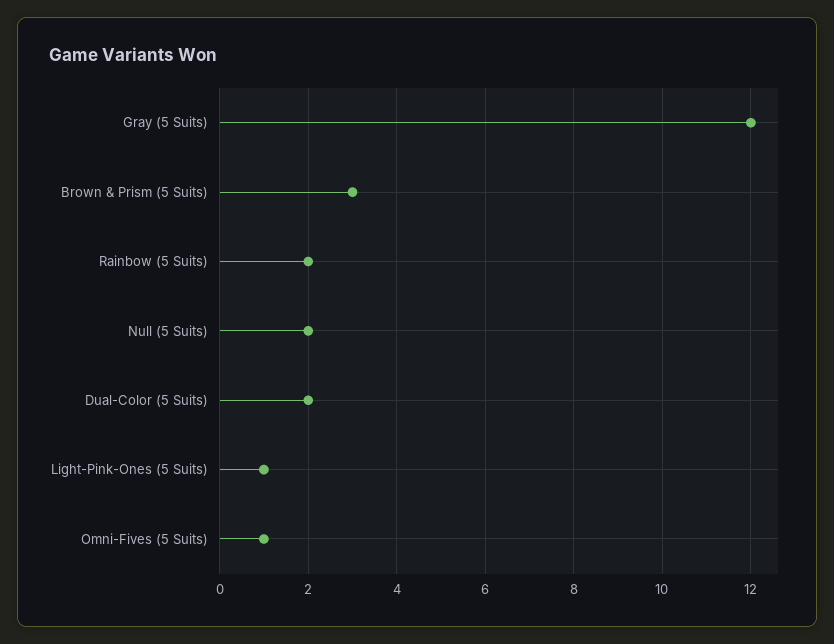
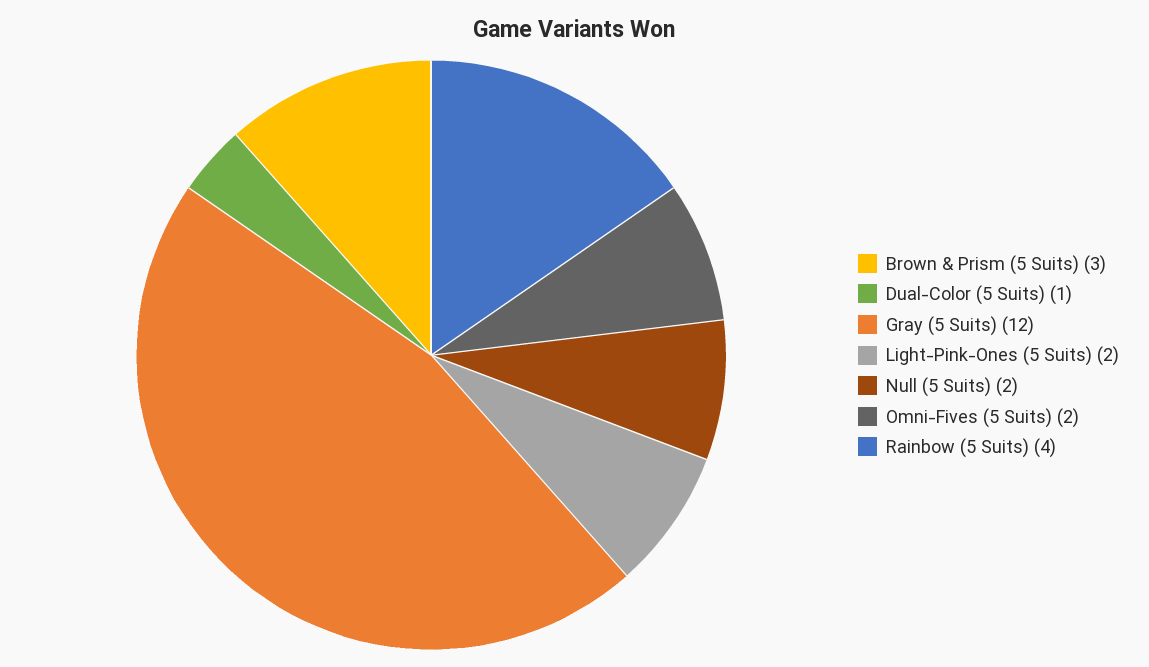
Rainbow (5 Suits): 2 -> 4
Dual-Color (5 Suits): 2 -> 1
Light-Pink-Ones (5 Suits): 1 -> 2
Omni-Fives (5 Suits): 1 -> 2

